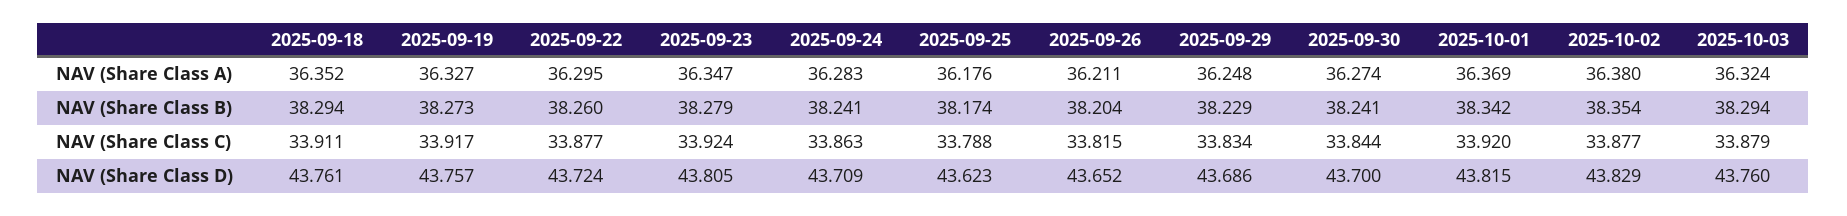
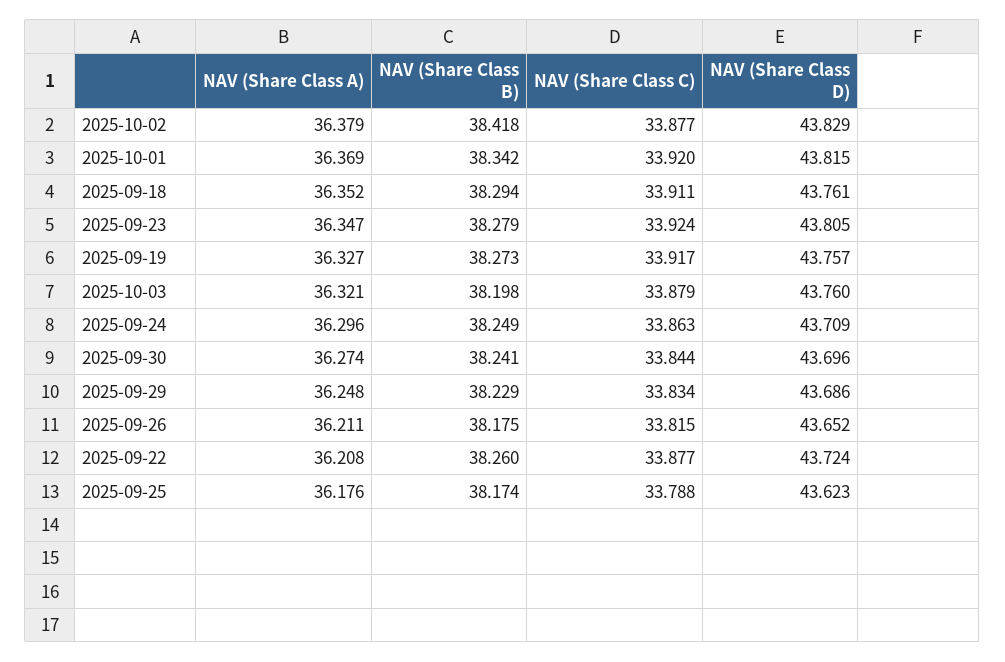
2025-09-22, NAV (Share Class A): 36.295 -> 36.208
2025-09-24, NAV (Share Class A): 36.283 -> 36.296
2025-10-02, NAV (Share Class A): 36.38 -> 36.379
2025-10-03, NAV (Share Class A): 36.324 -> 36.321
2025-09-24, NAV (Share Class B): 38.241 -> 38.249
2025-09-26, NAV (Share Class B): 38.204 -> 38.175
2025-10-02, NAV (Share Class B): 38.354 -> 38.418
2025-10-03, NAV (Share Class B): 38.294 -> 38.198
2025-09-30, NAV (Share Class D): 43.7 -> 43.696

